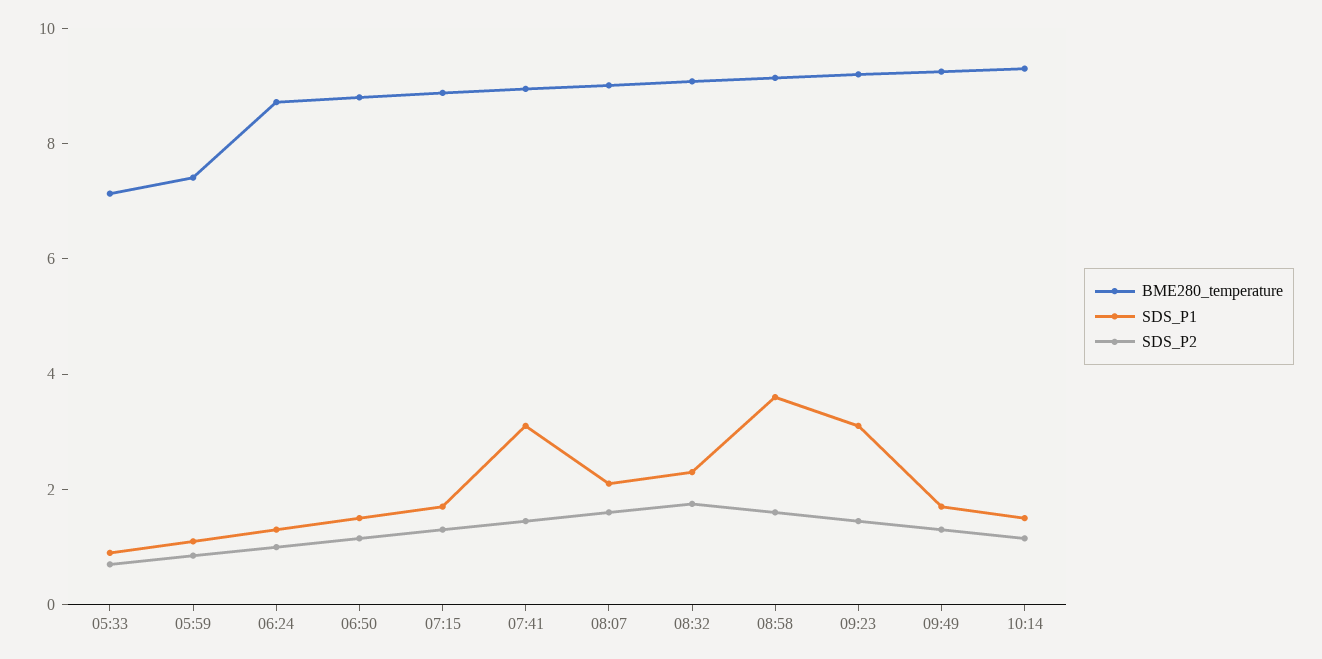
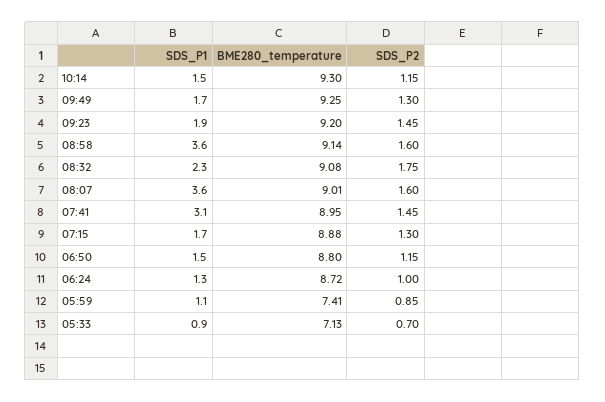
SDS_P1, 08:07: 2 -> 3.6
SDS_P1, 09:23: 3 -> 1.9

